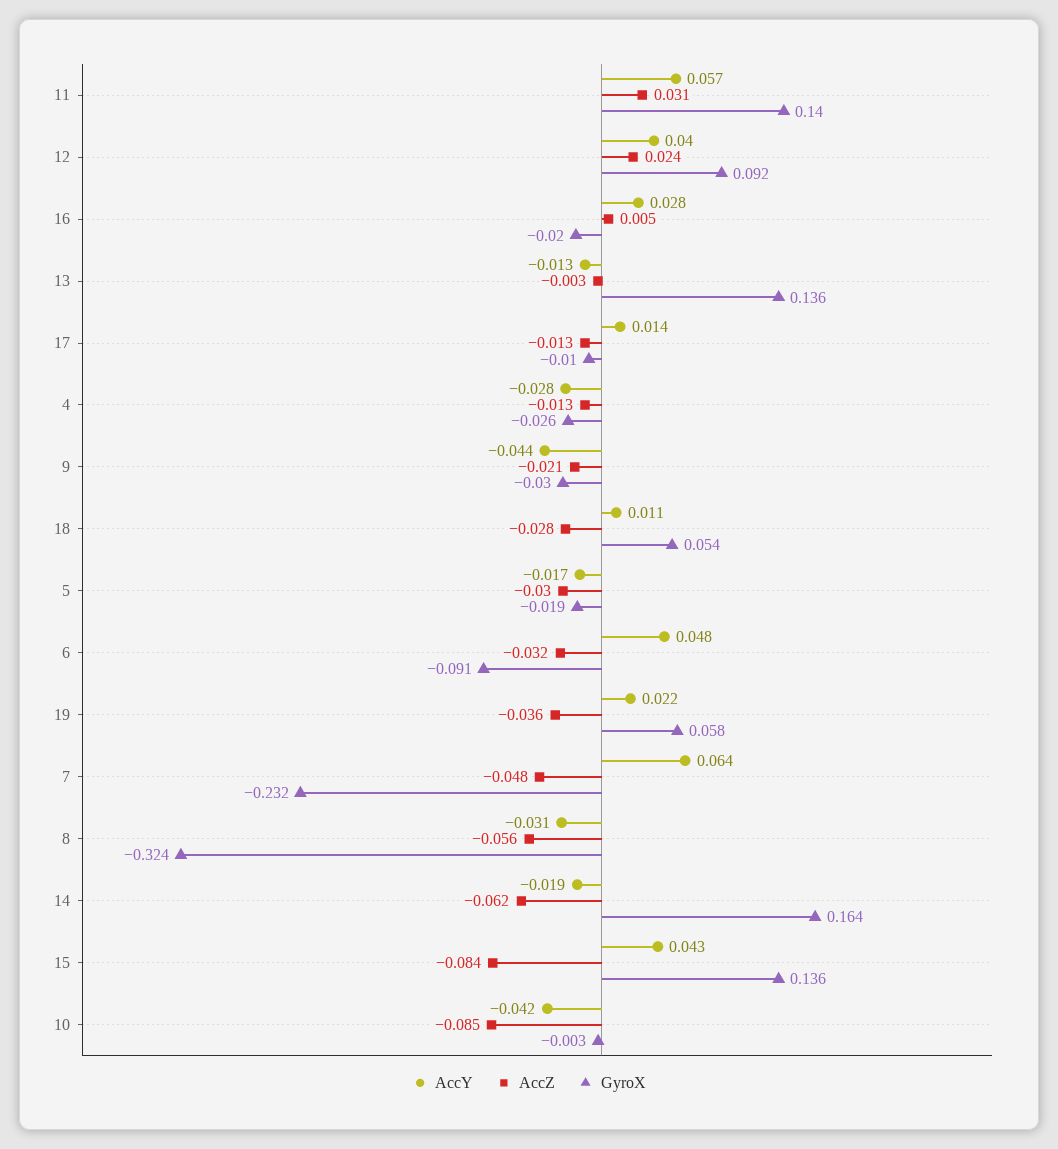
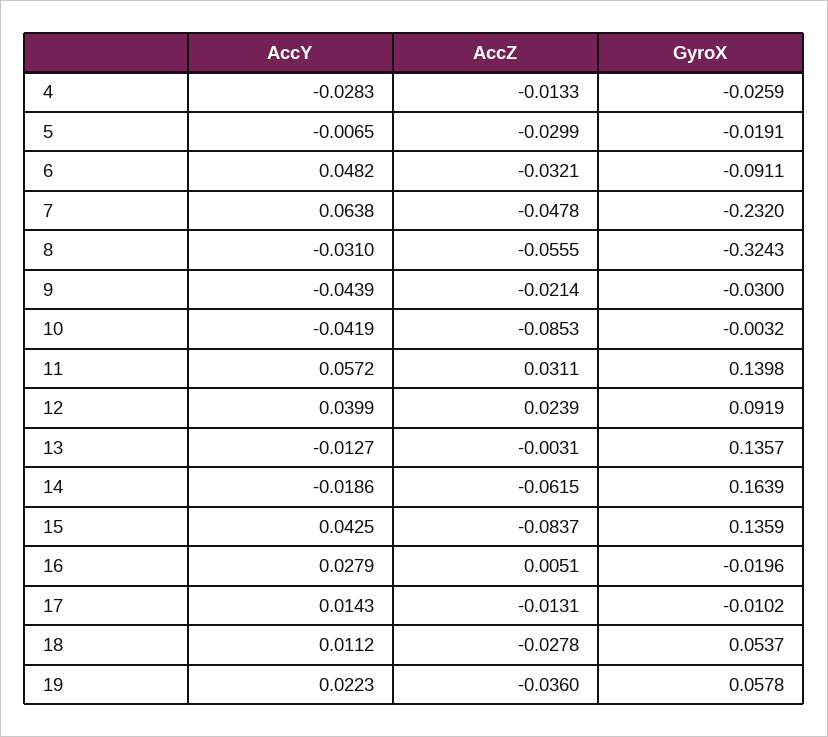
AccY, 5: -0.017 -> -0.0065

